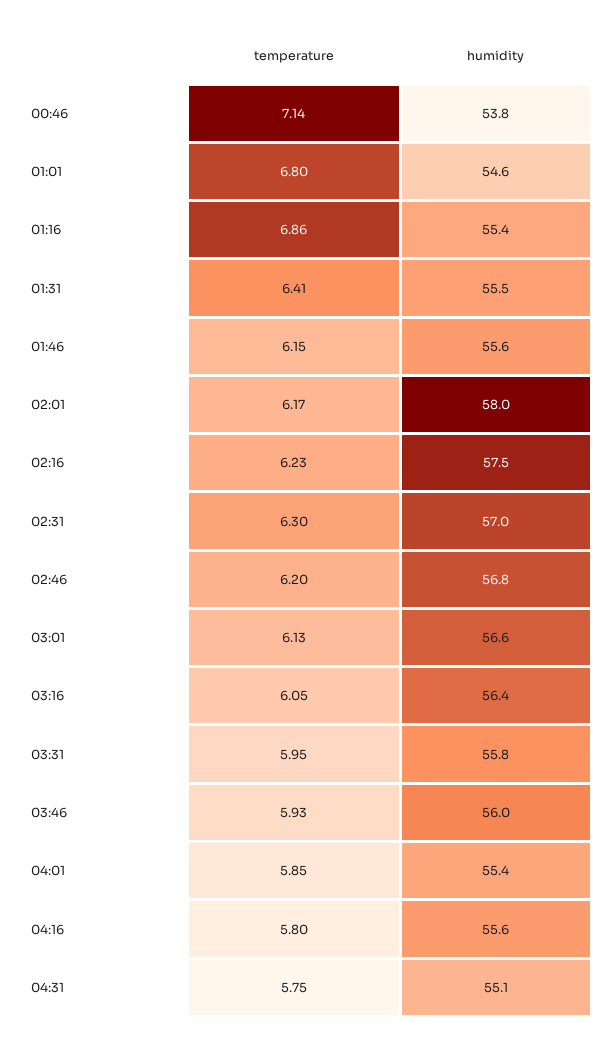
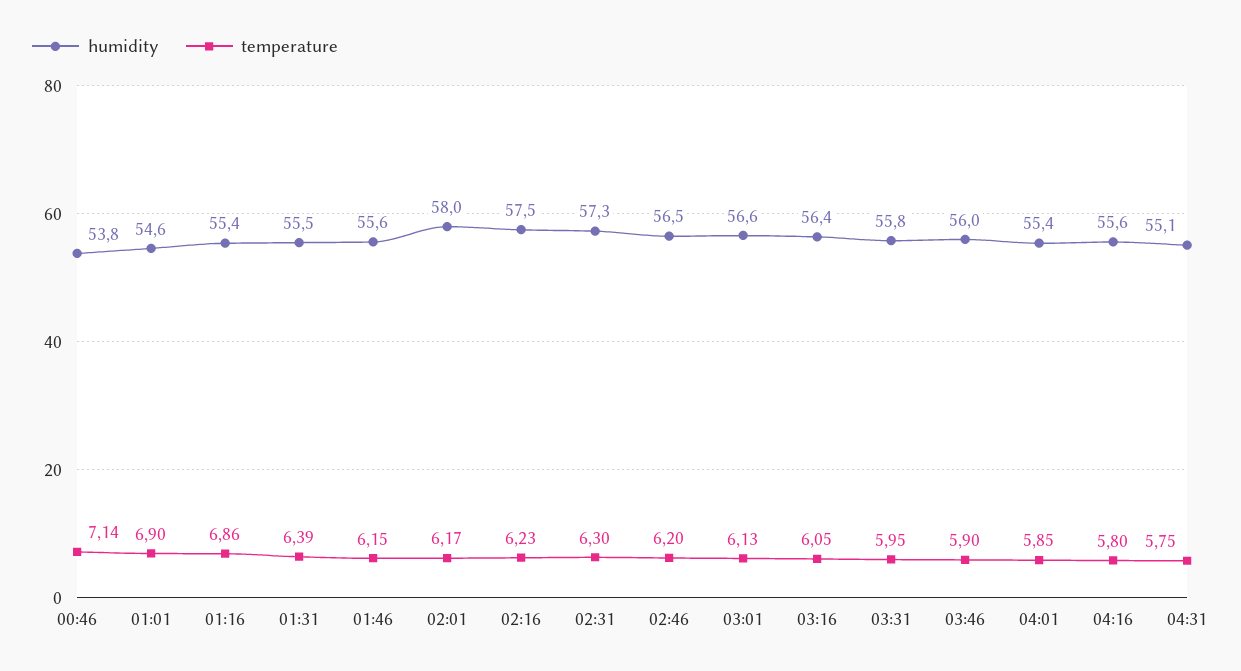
temperature, 01:01: 6.8 -> 6.9
temperature, 01:31: 6.41 -> 6.39
humidity, 02:31: 57 -> 57.3
humidity, 02:46: 56.8 -> 56.5
temperature, 03:46: 5.93 -> 5.9

